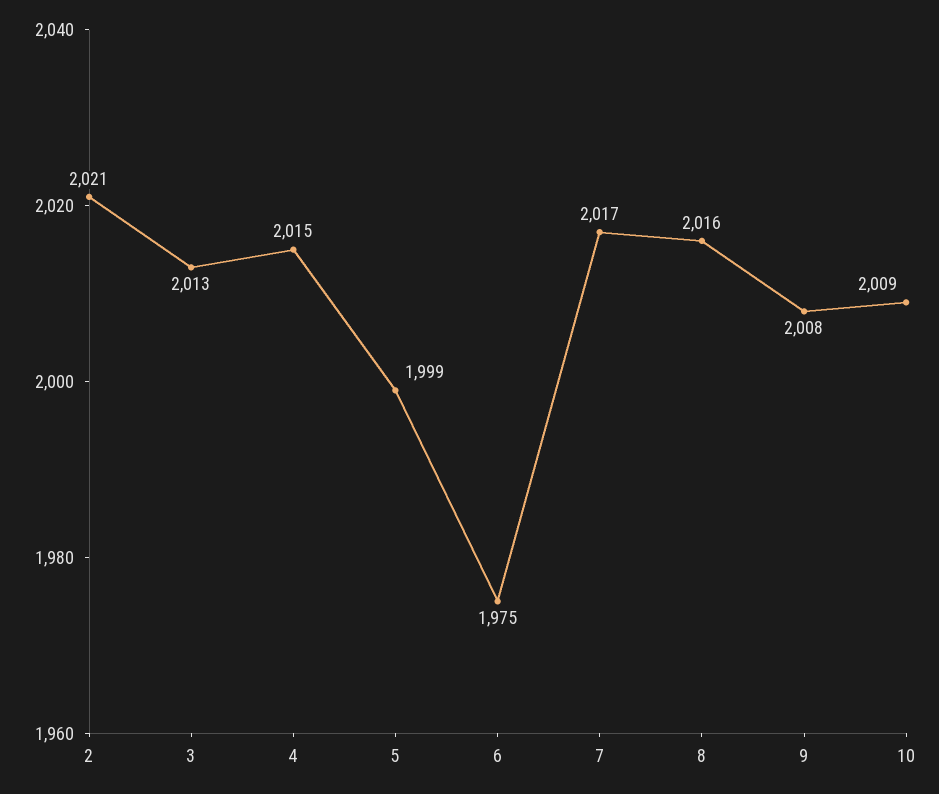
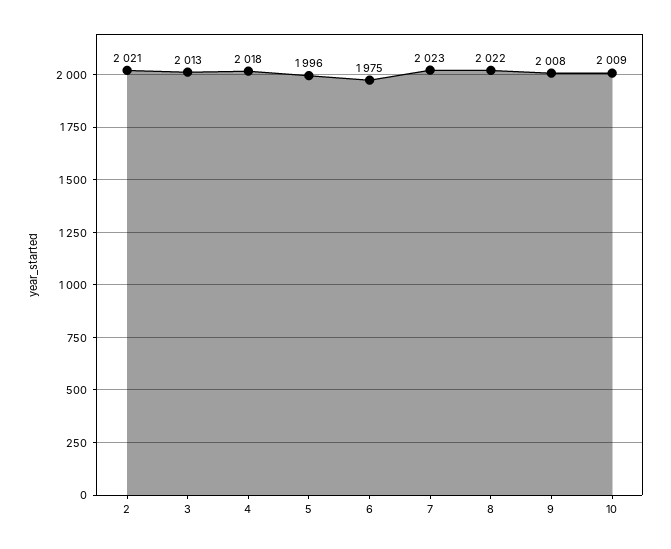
4: 2015 -> 2018
5: 1999 -> 1996
7: 2017 -> 2023
8: 2016 -> 2022

